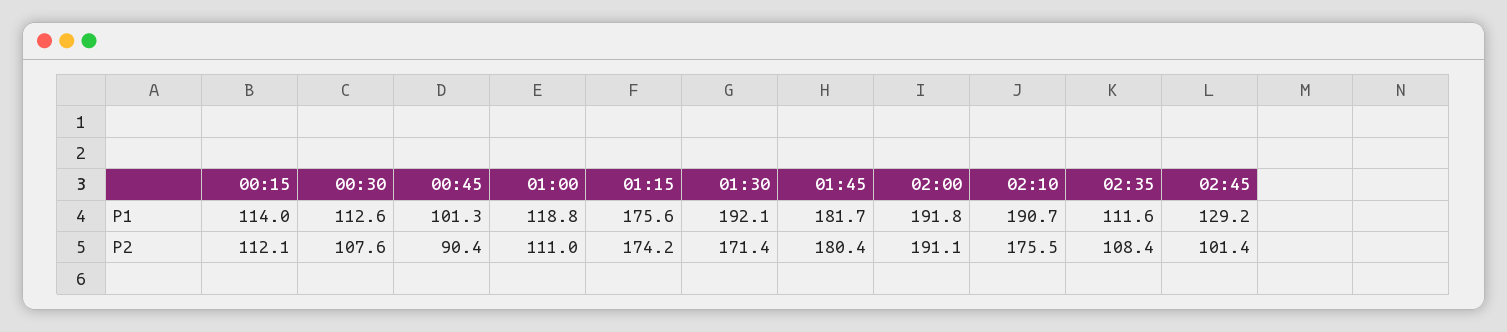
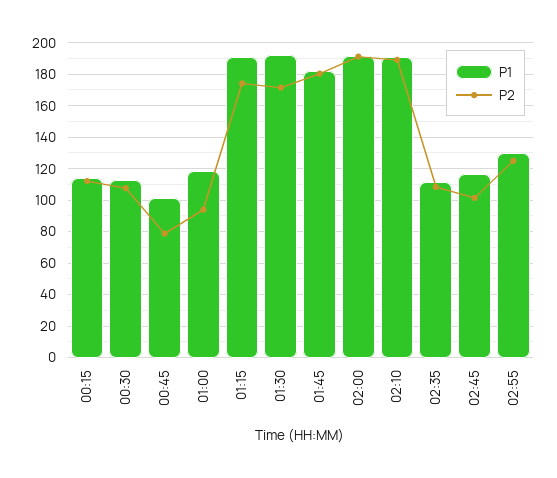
P1, 01:15: 175.6 -> 190
P1, 02:45: 129.2 -> 115
P2, 00:45: 90.4 -> 80
P2, 01:00: 111 -> 95
P2, 02:10: 175.5 -> 190
P1, 02:55: none -> 130
P2, 02:55: none -> 125

